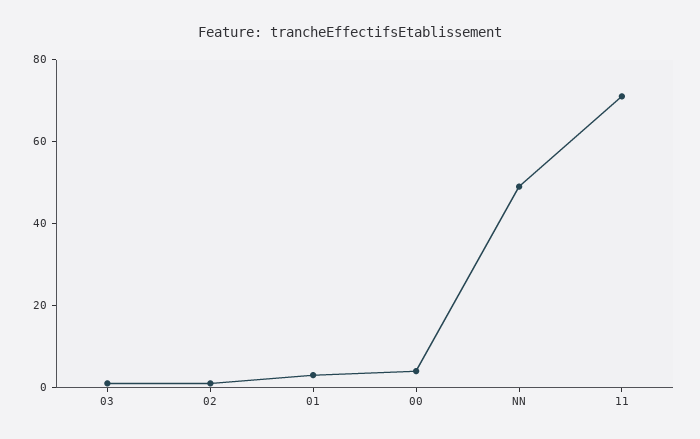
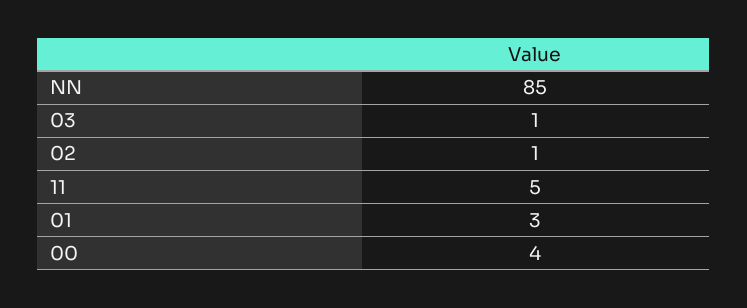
NN: 50 -> 85
11: 70 -> 5

